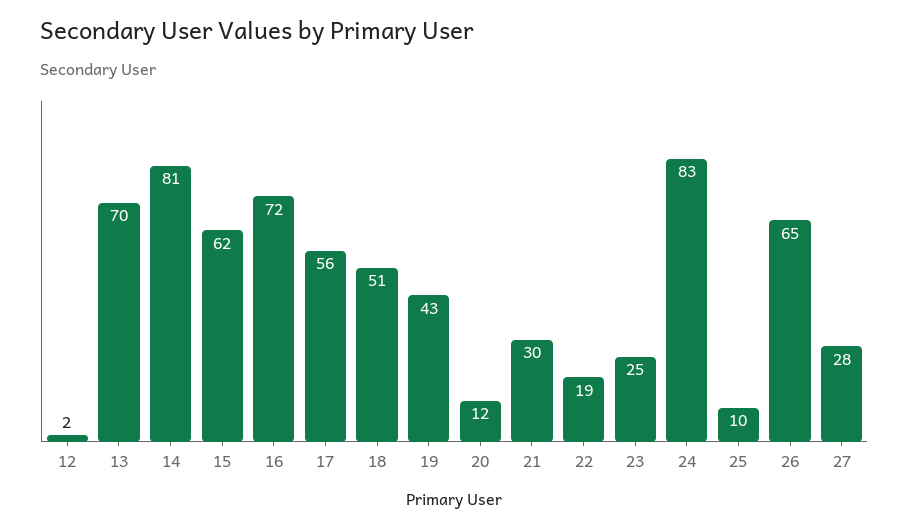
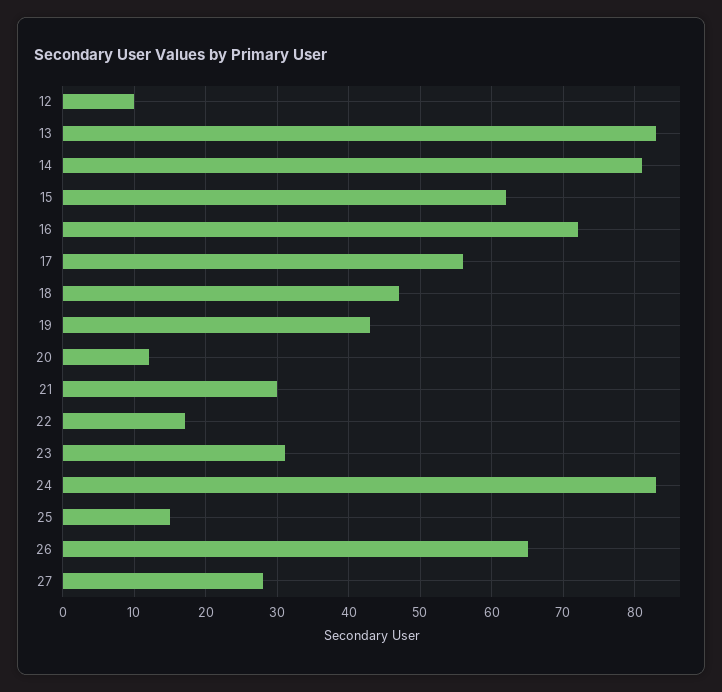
12: 2 -> 10
13: 70 -> 83
18: 51 -> 47
22: 19 -> 17
23: 25 -> 31
25: 10 -> 15

